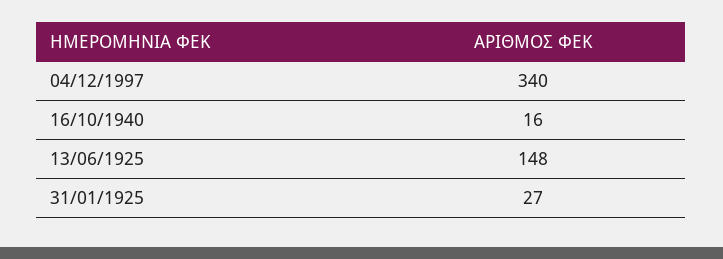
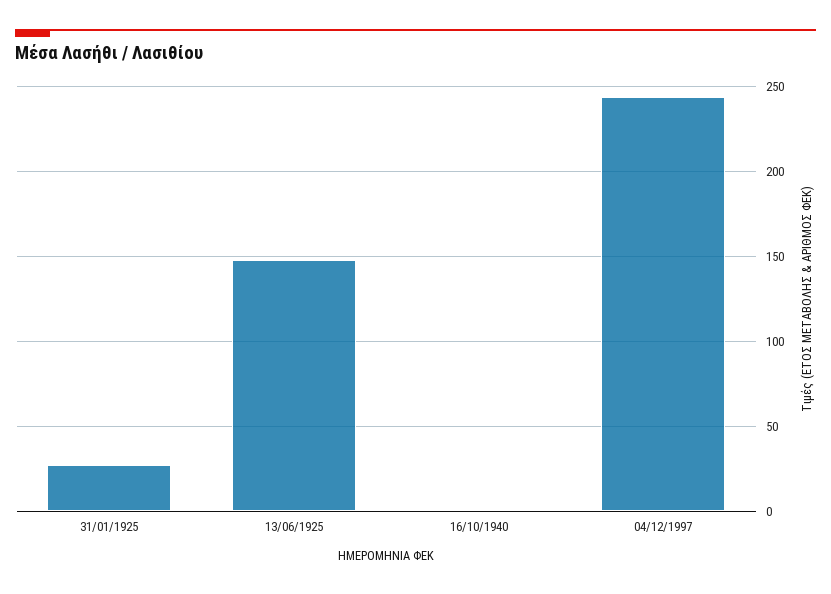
04/12/1997: 340 -> 245
16/10/1940: 16 -> 0

